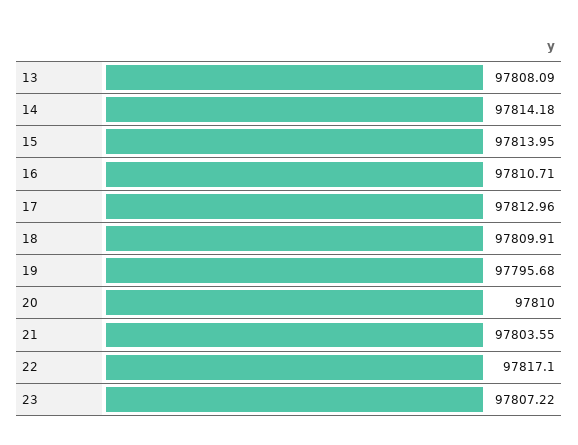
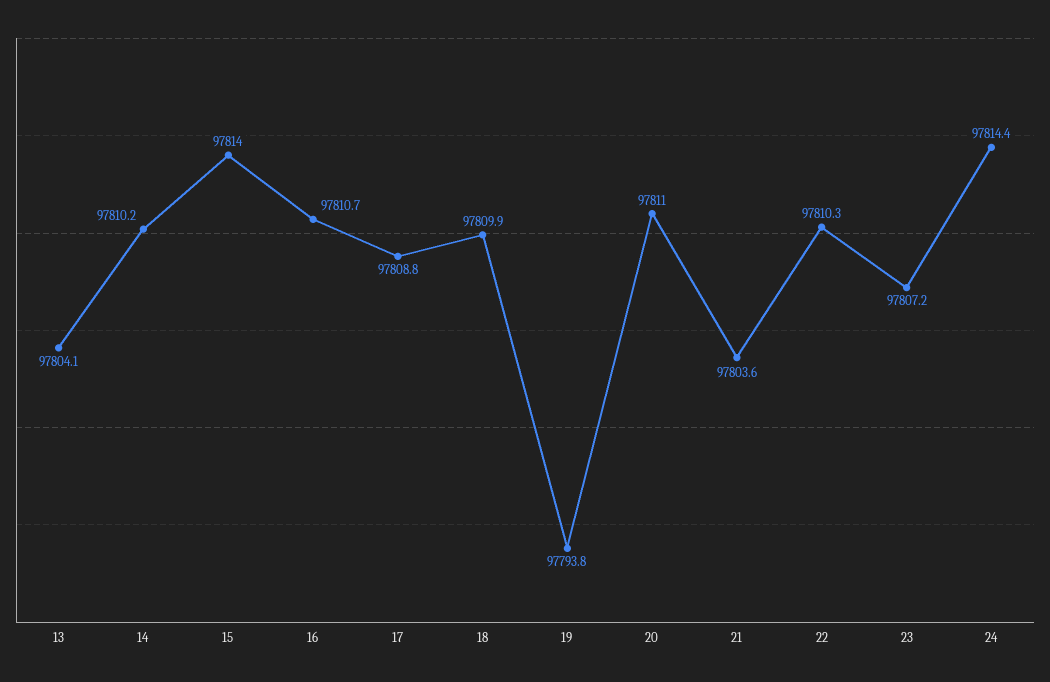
13: 97808.09 -> 97804.1
14: 97814.18 -> 97810.2
17: 97812.96 -> 97808.8
19: 97795.68 -> 97793.8
20: 97810 -> 97811
22: 97817.1 -> 97810.3
24: none -> 97814.4

